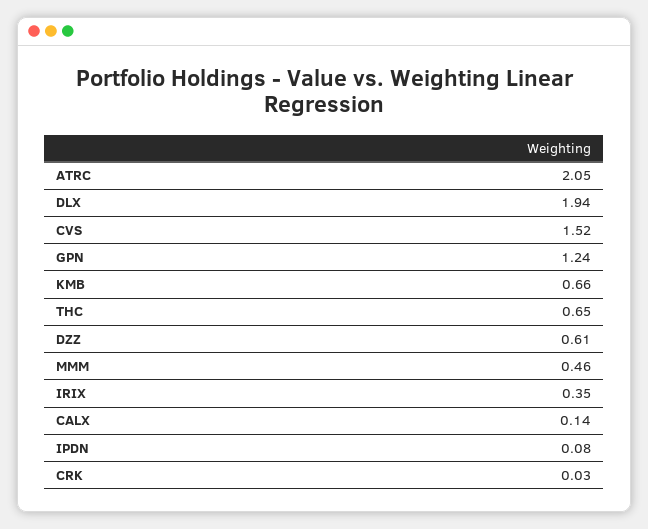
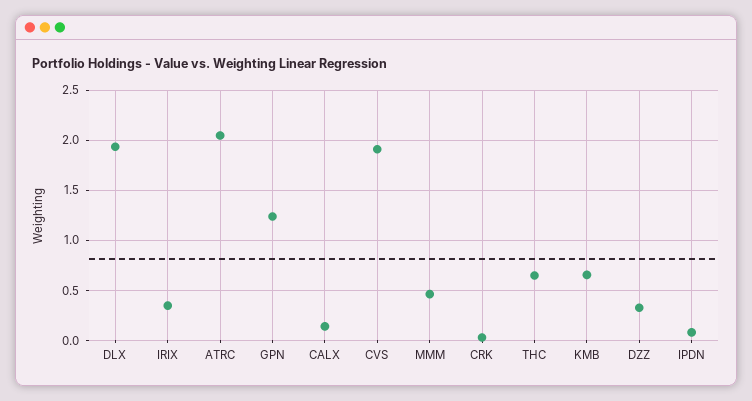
CVS: 1.52 -> 1.9
DZZ: 0.61 -> 0.3

